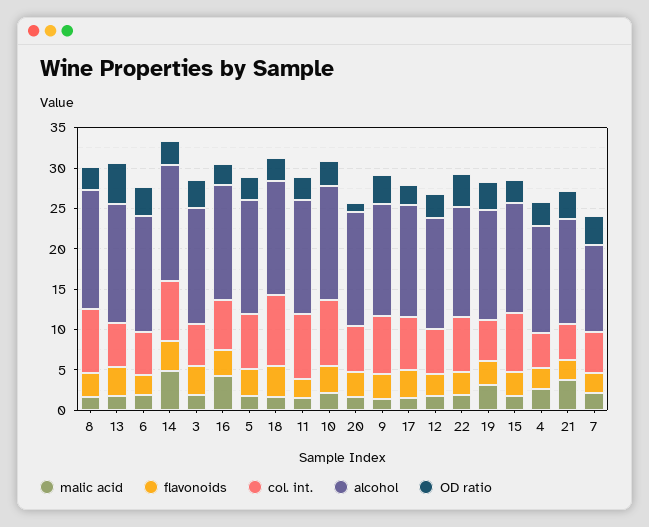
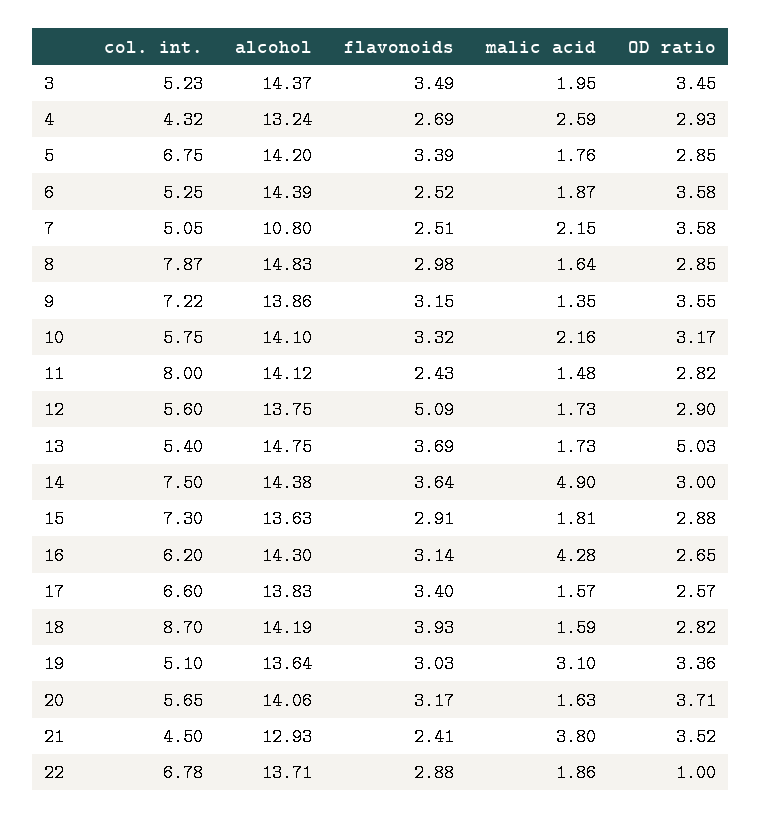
col. int., 10: 8 -> 5.75
OD ratio, 20: 1 -> 3.71
flavonoids, 12: 3 -> 5.09
OD ratio, 22: 4 -> 1

